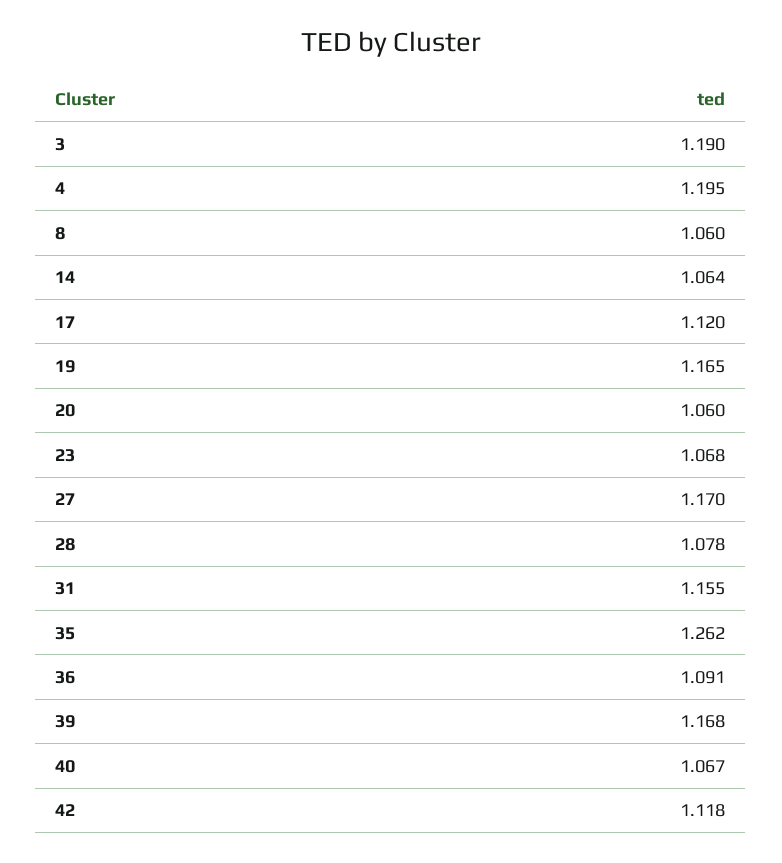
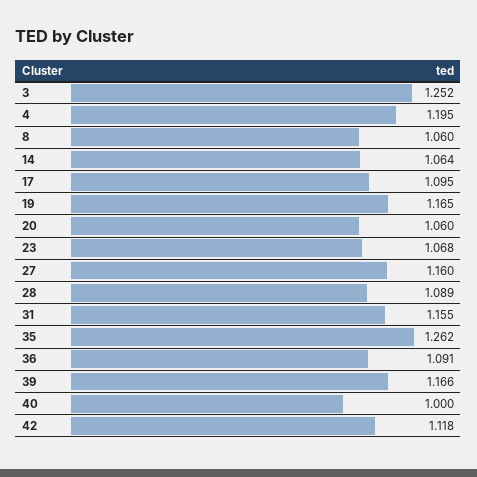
3: 1.19 -> 1.252
17: 1.12 -> 1.095
27: 1.17 -> 1.16
28: 1.078 -> 1.089
39: 1.168 -> 1.166
40: 1.067 -> 1

